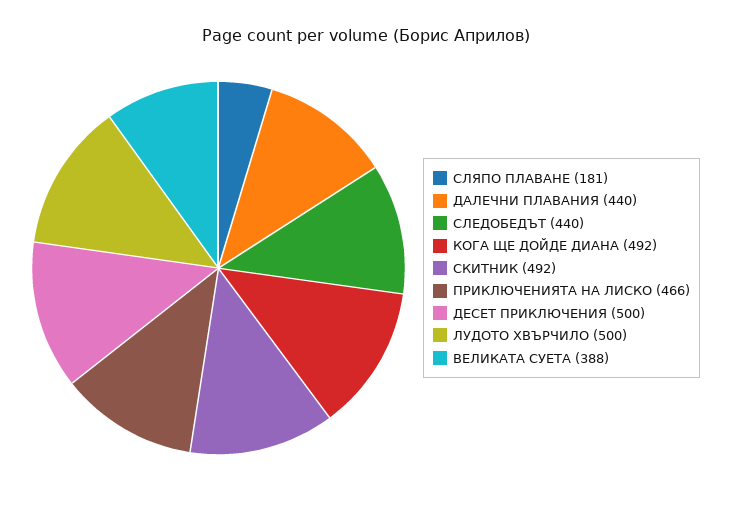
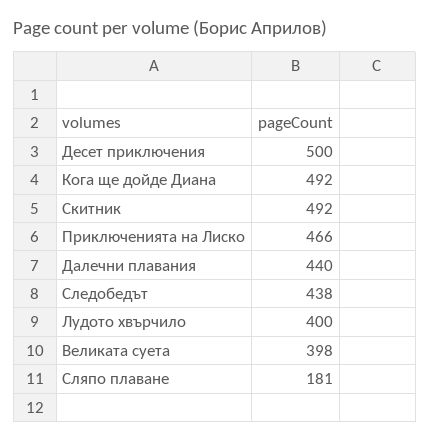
СЛЕДОБЕДЪТ: 440 -> 438
ЛУДОТО ХВЪРЧИЛО: 500 -> 400
ВЕЛИКАТА СУЕТА: 388 -> 398

